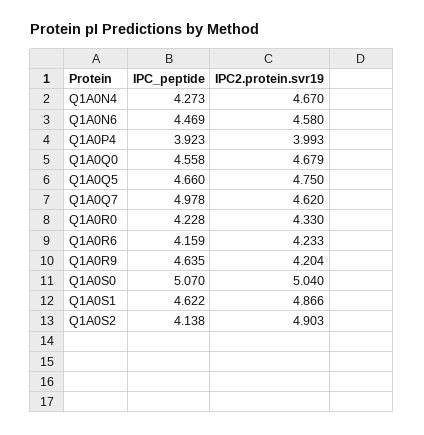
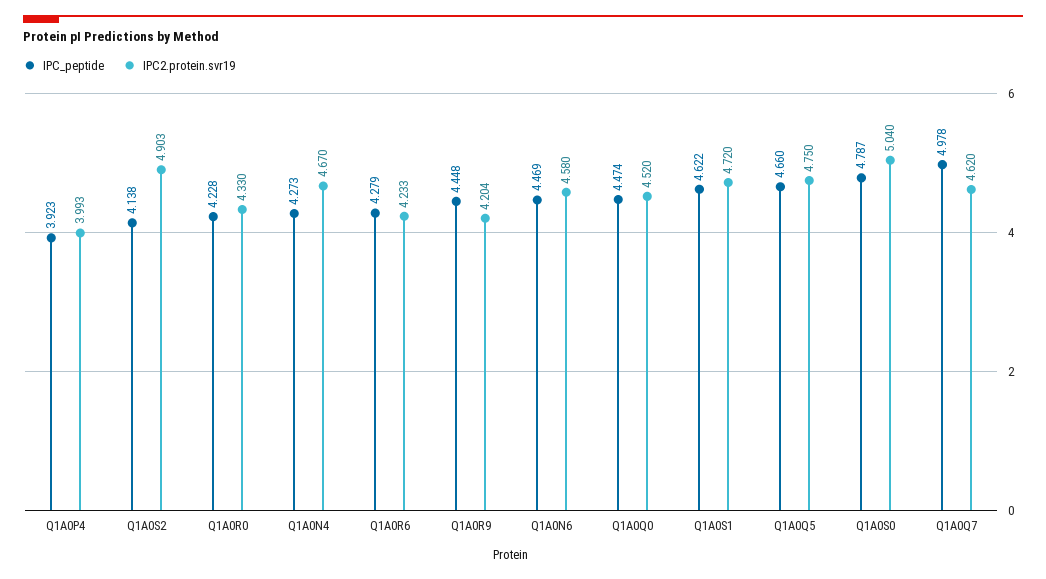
IPC_peptide, Q1A0Q0: 4.558 -> 4.474
IPC2.protein.svr19, Q1A0Q0: 4.679 -> 4.52
IPC_peptide, Q1A0R6: 4.159 -> 4.279
IPC_peptide, Q1A0R9: 4.635 -> 4.448
IPC_peptide, Q1A0S0: 5.07 -> 4.787
IPC2.protein.svr19, Q1A0S1: 4.866 -> 4.72

